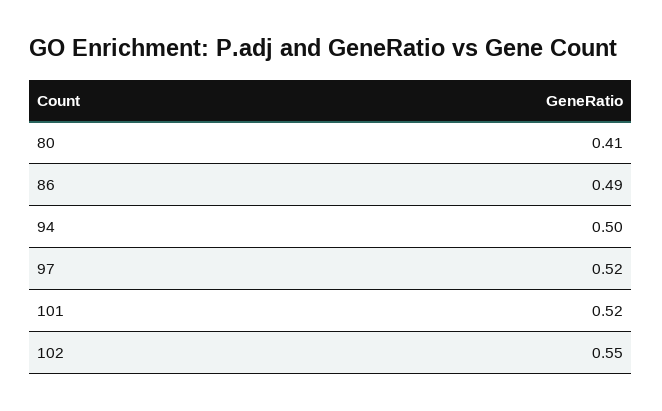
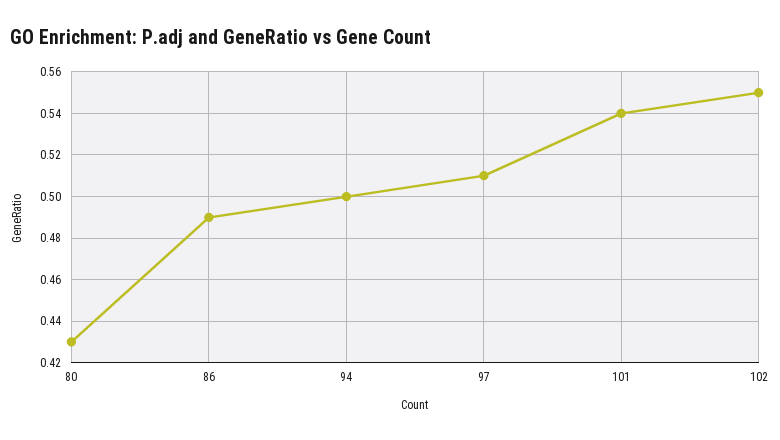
80: 0.41 -> 0.43
97: 0.52 -> 0.51
101: 0.52 -> 0.54

